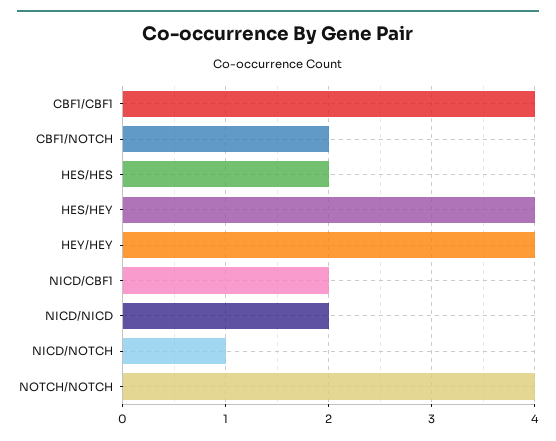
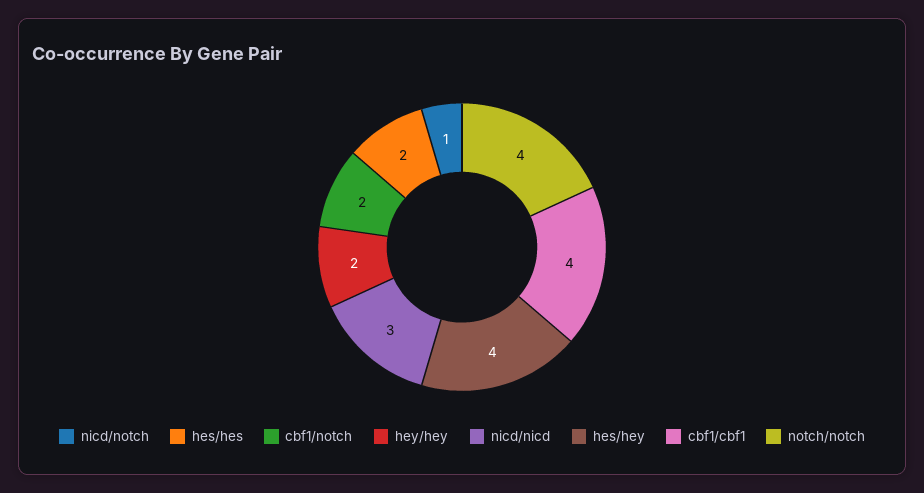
HEY/HEY: 4 -> 2
NICD/CBF1: 2 -> none
NICD/NICD: 2 -> 3

